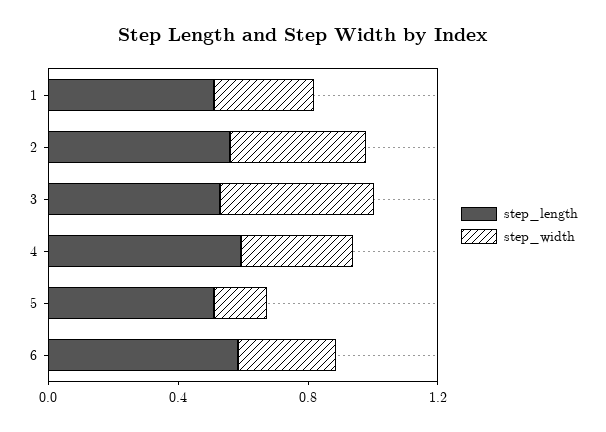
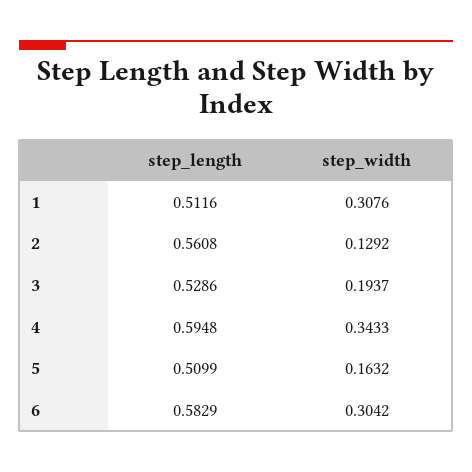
step_width, 2: 0.4 -> 0.1292
step_width, 3: 0.5 -> 0.1937

